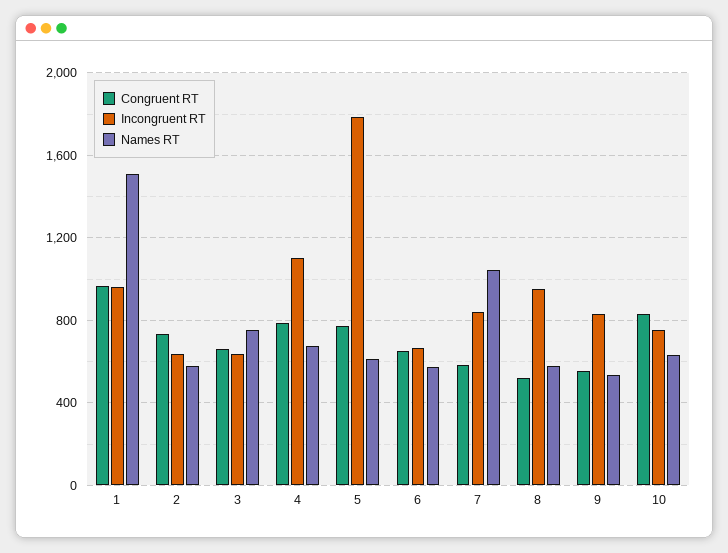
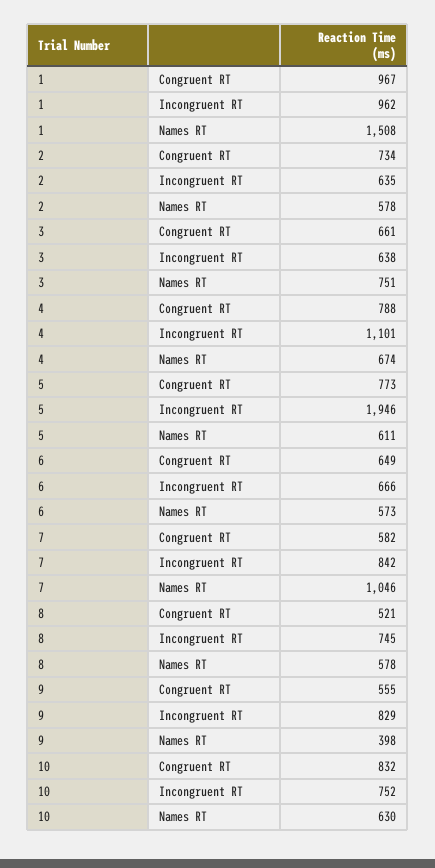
Incongruent RT, 5: 1800 -> 1946
Incongruent RT, 8: 950 -> 745
Names RT, 9: 550 -> 398

